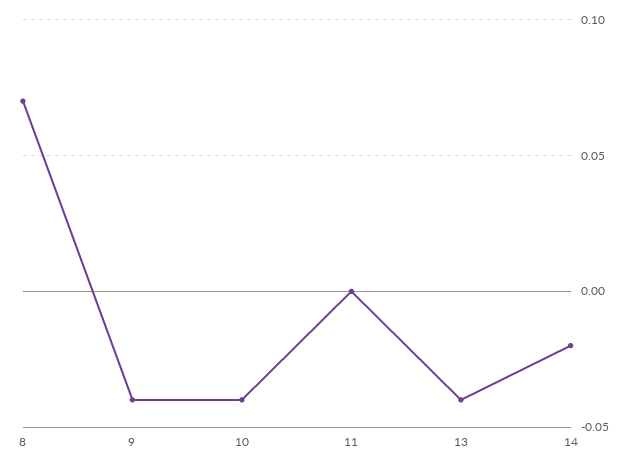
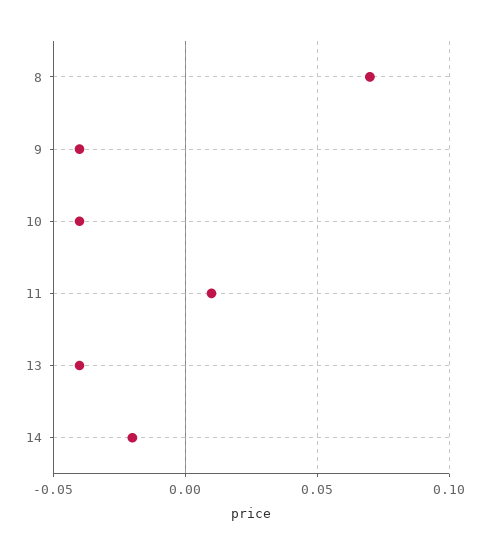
11: 0 -> 0.01

